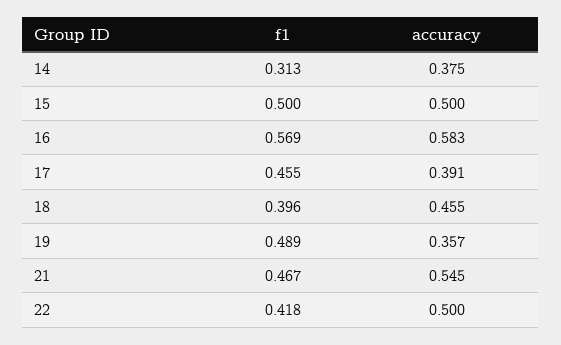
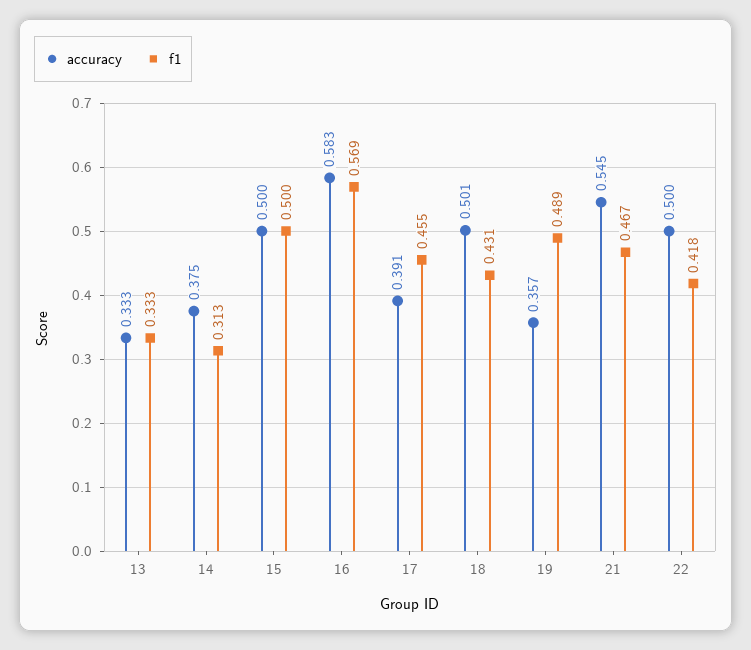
f1, 18: 0.396 -> 0.431
accuracy, 18: 0.455 -> 0.501
accuracy, 13: none -> 0.333
f1, 13: none -> 0.333

